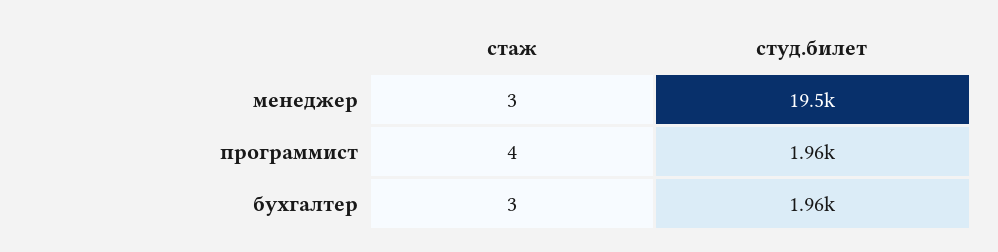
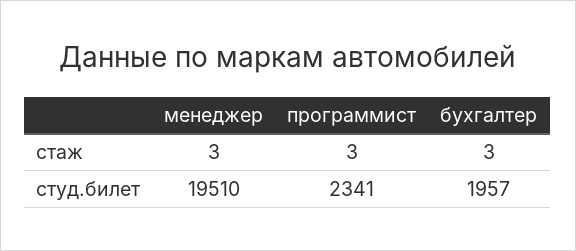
стаж, программист: 4 -> 3
студ.билет, программист: 1960 -> 2341

